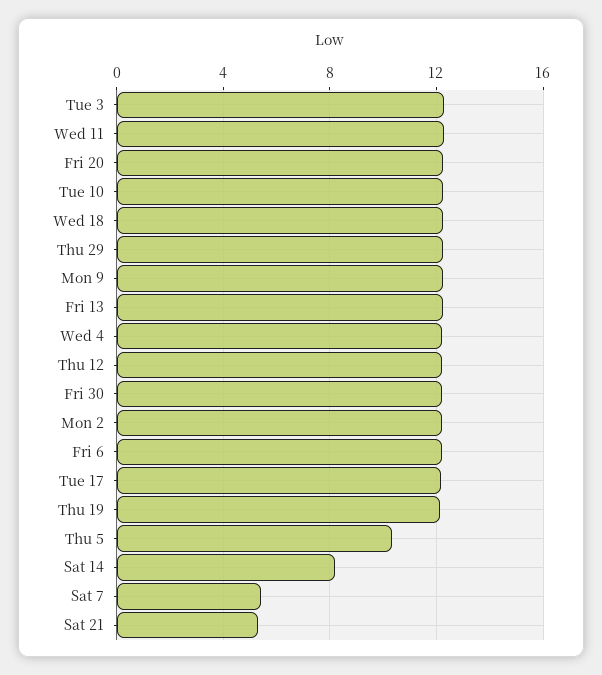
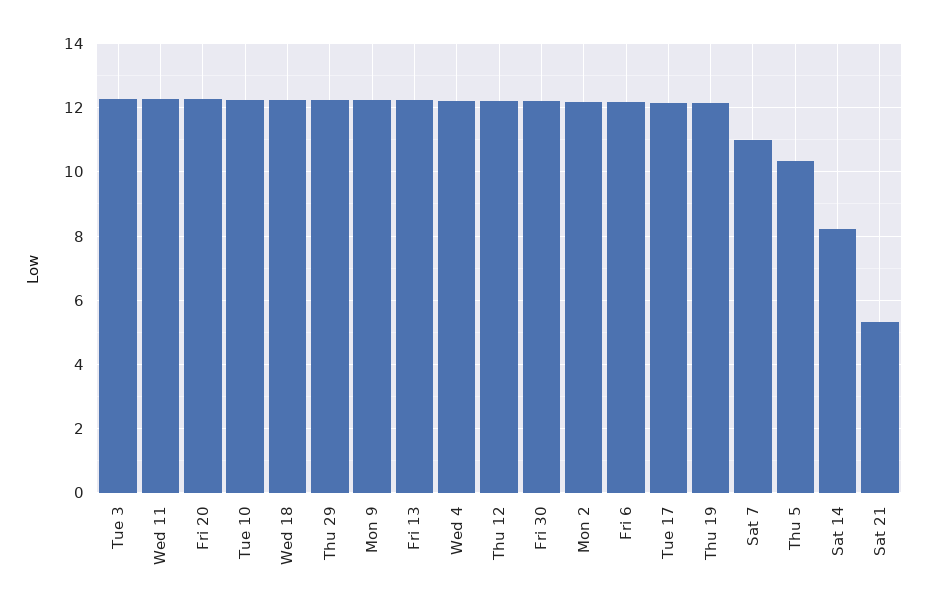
Sat 7: 5.5 -> 11

